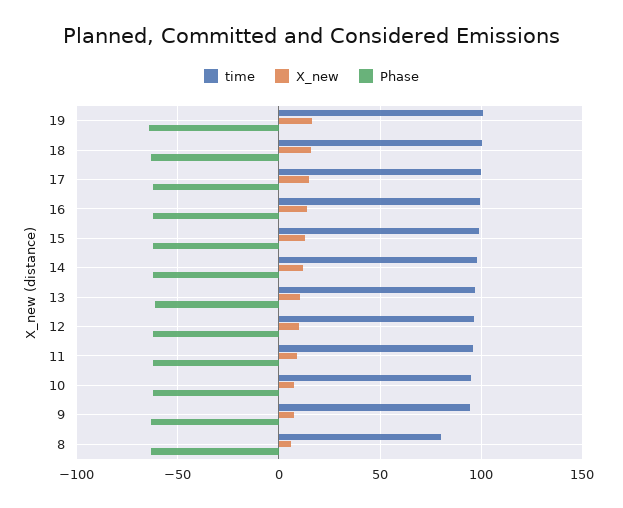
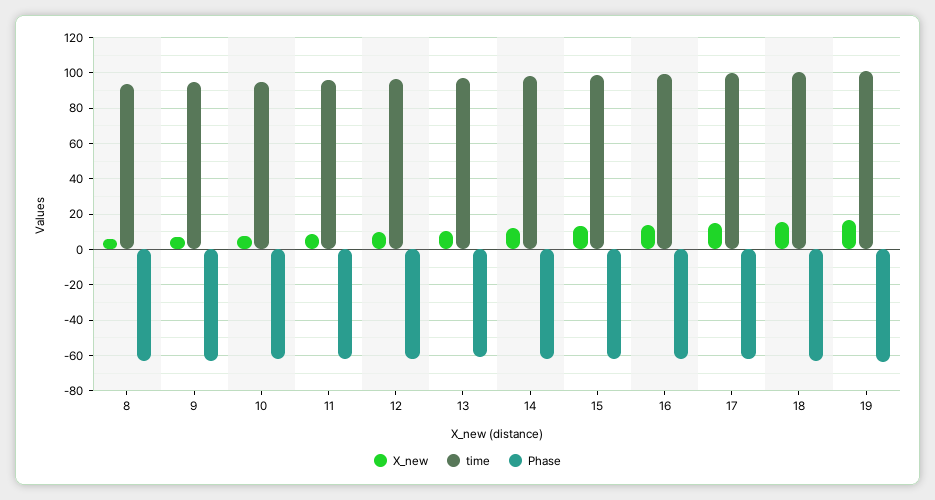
time, 8: 80 -> 95

